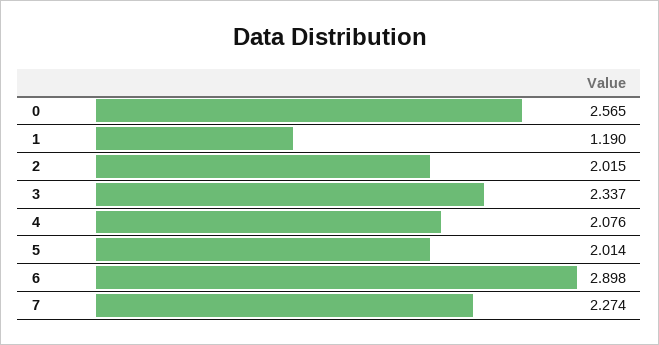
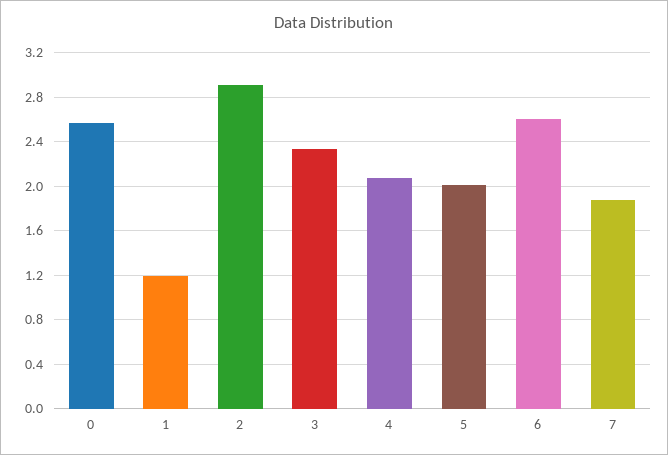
2: 2.015 -> 2.9
6: 2.898 -> 2.6
7: 2.274 -> 1.9

